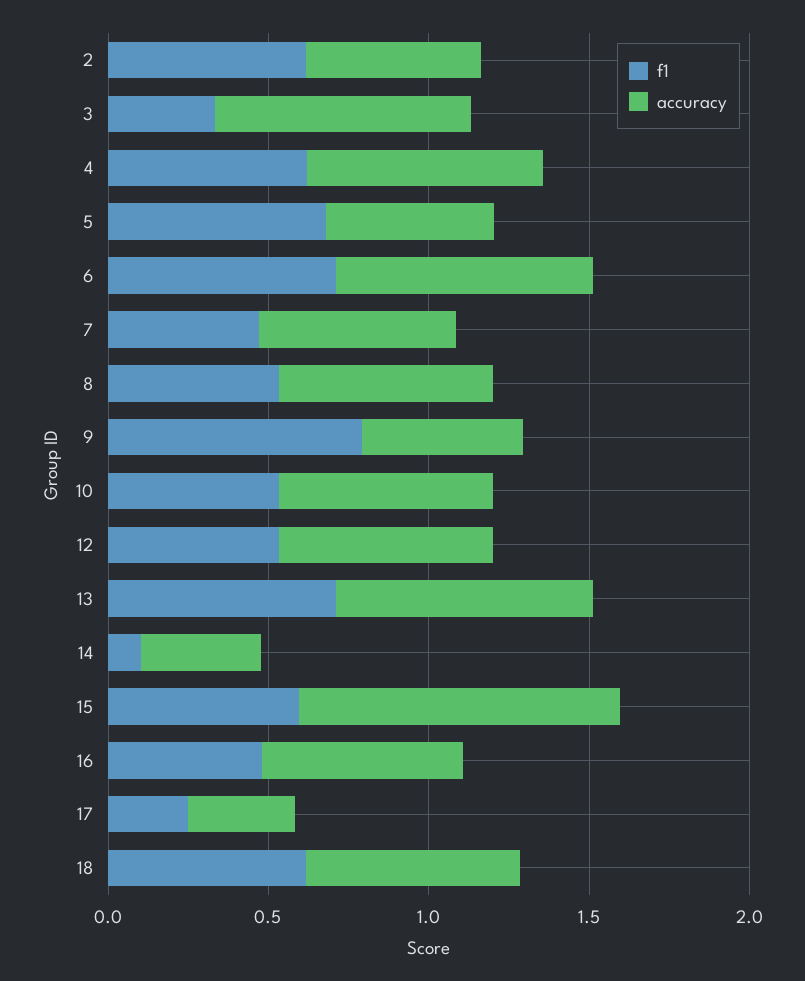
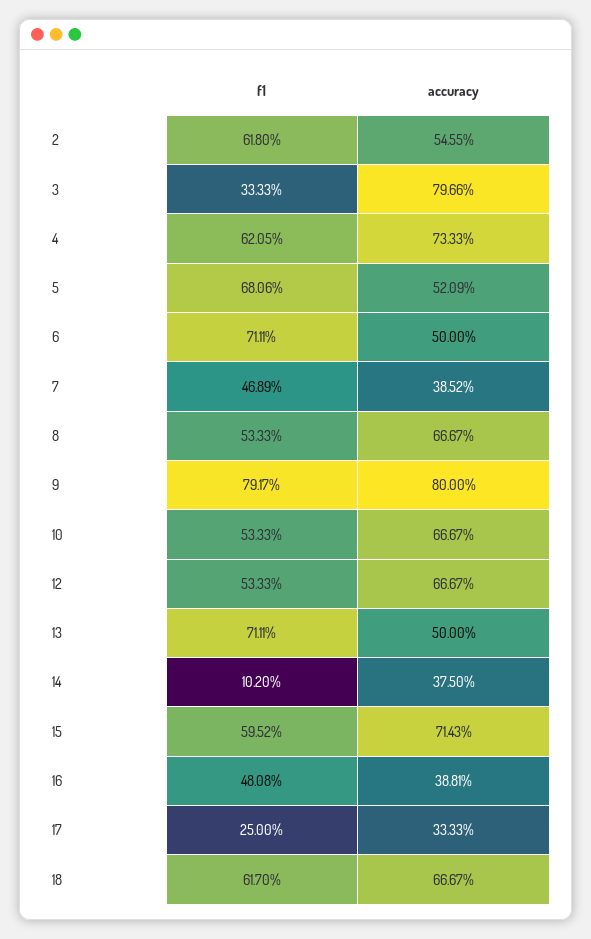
accuracy, 6: 0.8 -> 0.5
accuracy, 7: 0.6 -> 0.3852
accuracy, 9: 0.5 -> 0.8
accuracy, 13: 0.8 -> 0.5
accuracy, 15: 1 -> 0.7143
accuracy, 16: 0.6 -> 0.3881

